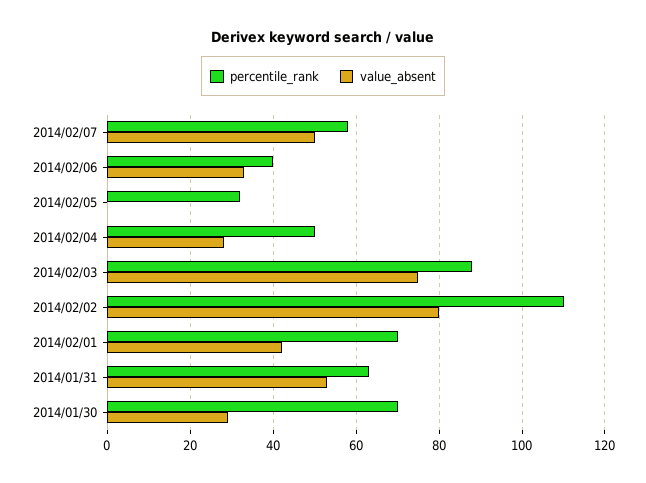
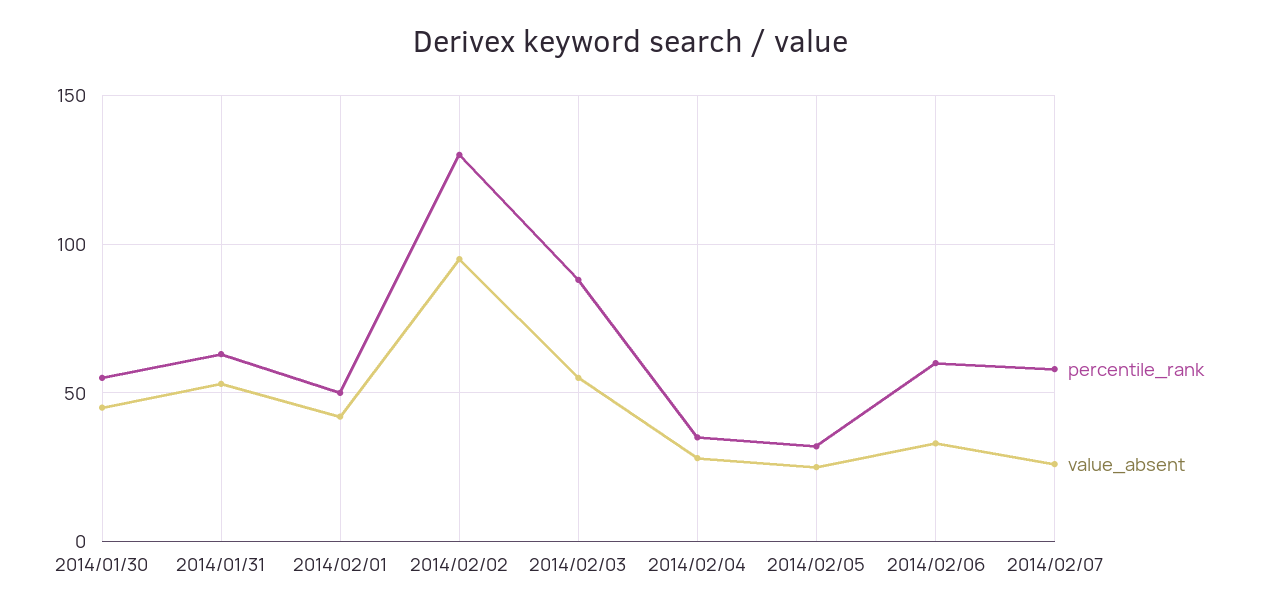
value_absent, 2014/02/07: 50 -> 25
percentile_rank, 2014/02/06: 40 -> 60
value_absent, 2014/02/05: 0 -> 25
percentile_rank, 2014/02/04: 50 -> 35
value_absent, 2014/02/03: 75 -> 55
percentile_rank, 2014/02/02: 110 -> 130
value_absent, 2014/02/02: 80 -> 95
percentile_rank, 2014/02/01: 70 -> 50
percentile_rank, 2014/01/30: 70 -> 55
value_absent, 2014/01/30: 30 -> 45

